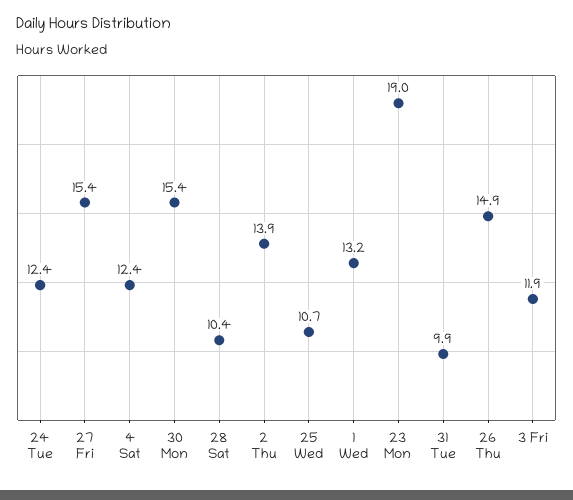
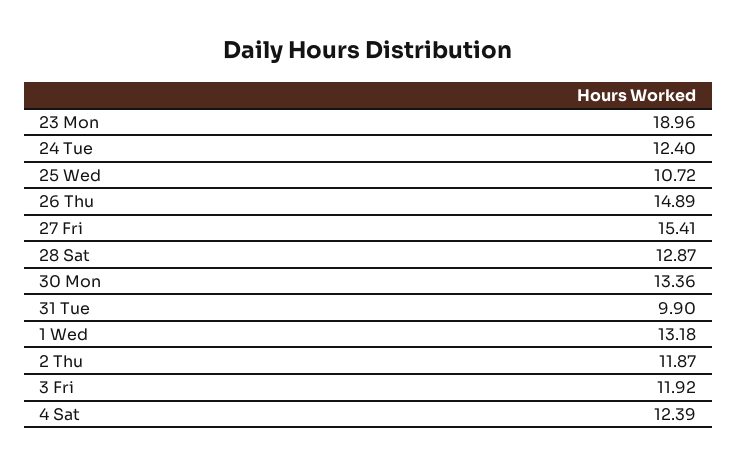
30 Mon: 15.4 -> 13.36
28 Sat: 10.4 -> 12.87
2 Thu: 13.9 -> 11.87

